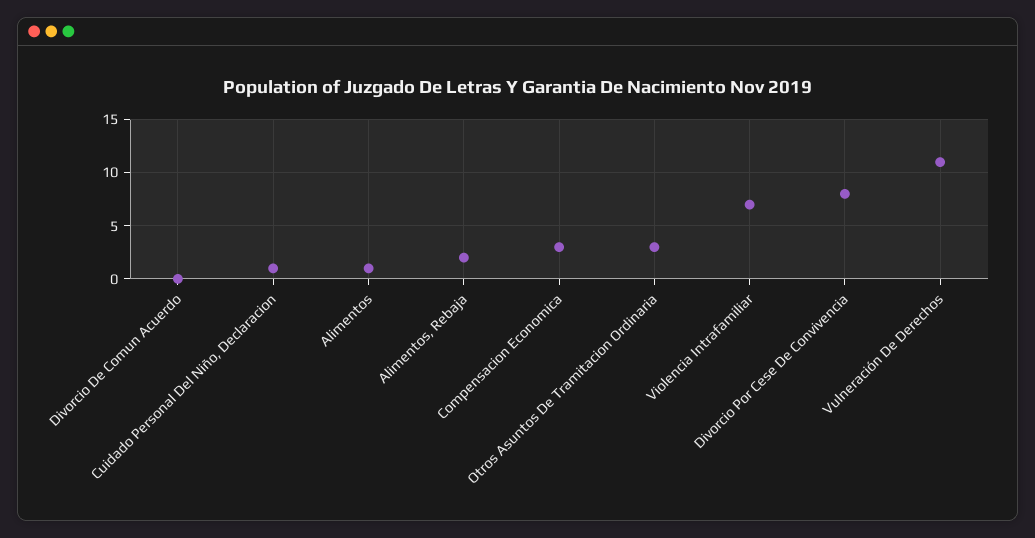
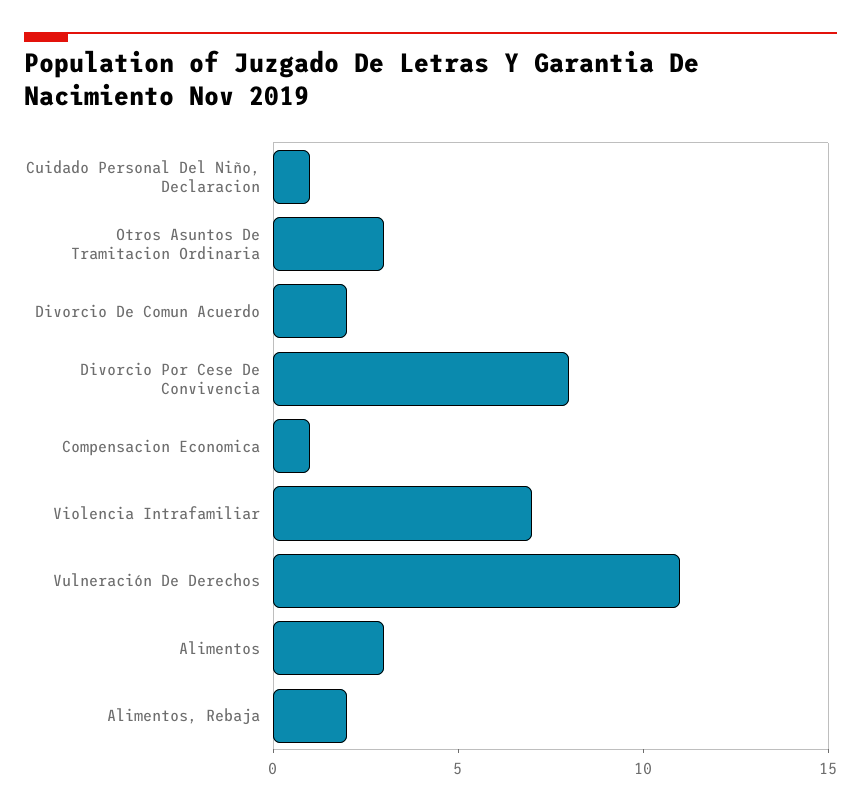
Divorcio De Comun Acuerdo: 0 -> 2
Alimentos: 1 -> 3
Compensacion Economica: 3 -> 1

